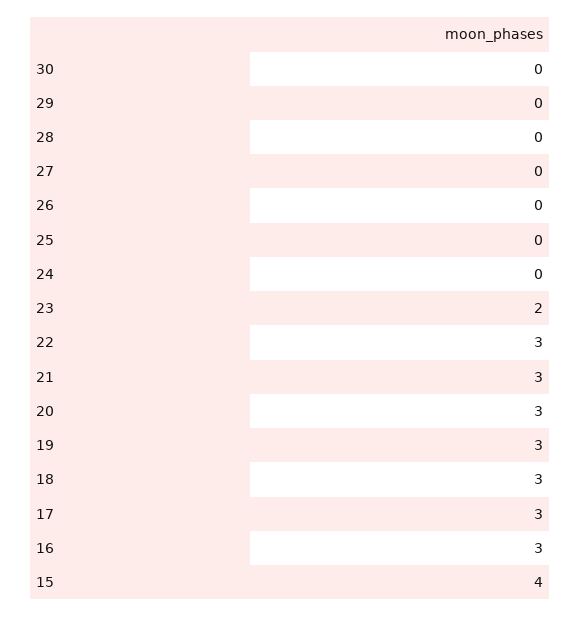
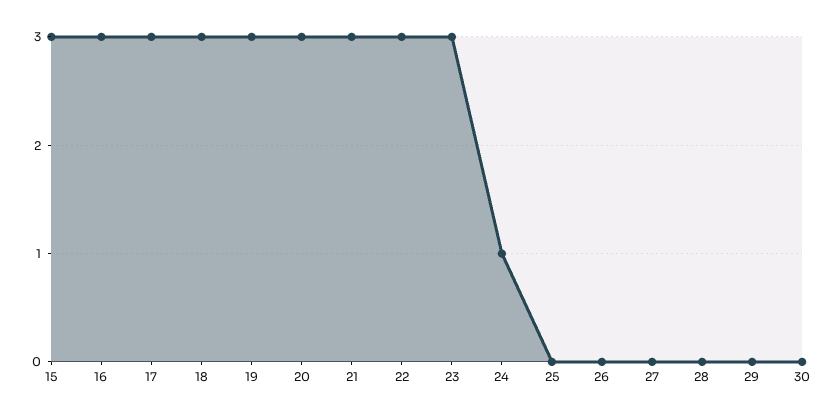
24: 0 -> 1
23: 2 -> 3
15: 4 -> 3

